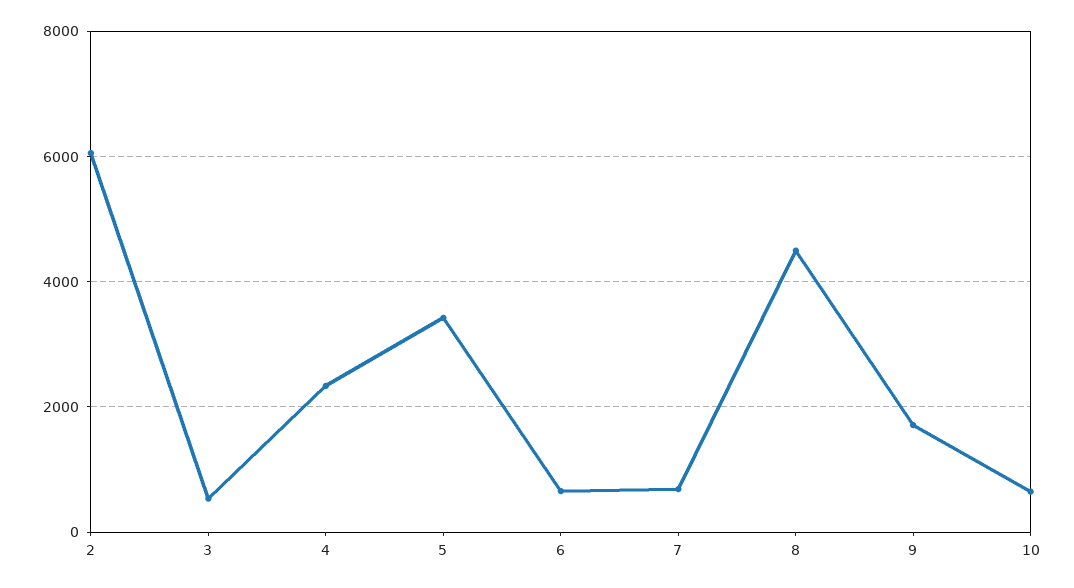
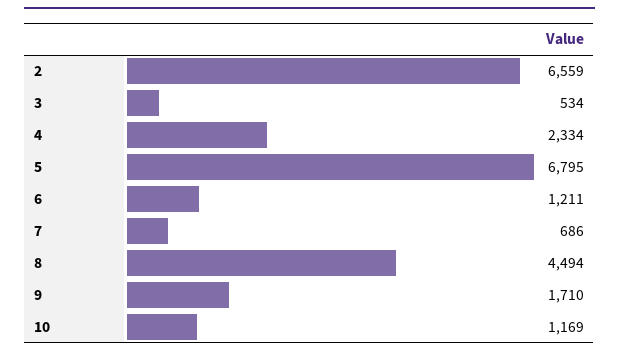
2: 6000 -> 6559
5: 3400 -> 6795
6: 600 -> 1211
10: 600 -> 1169

